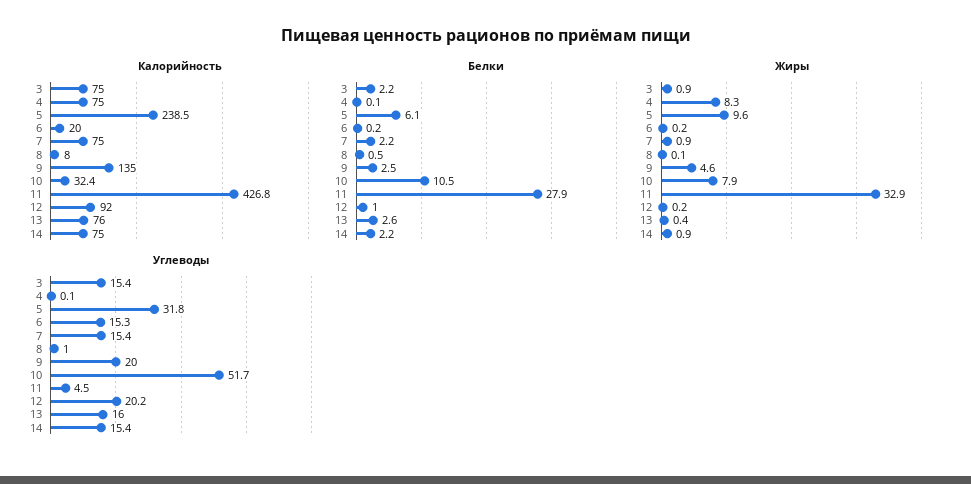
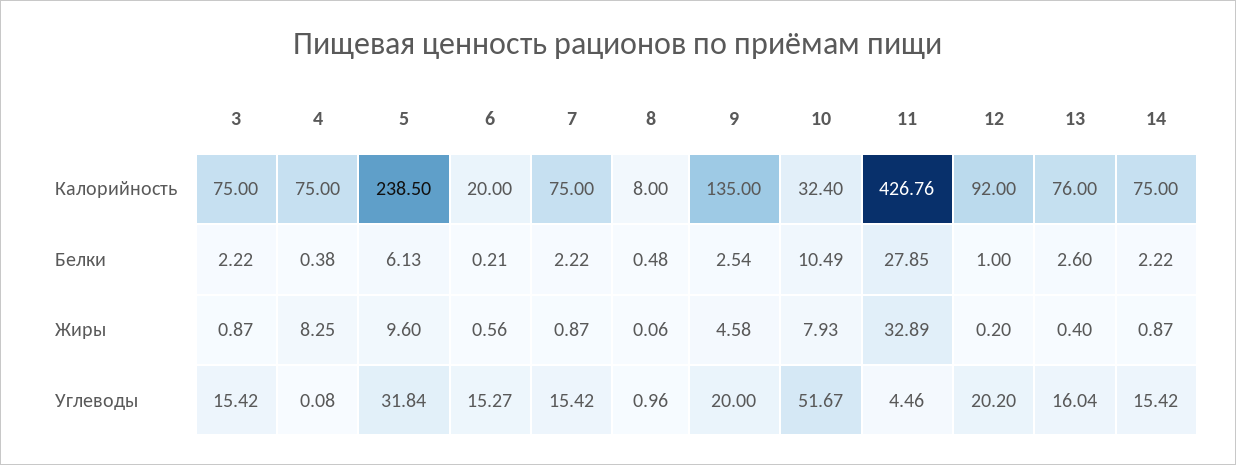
Белки, 4: 0.1 -> 0.38
Жиры, 6: 0.2 -> 0.56

